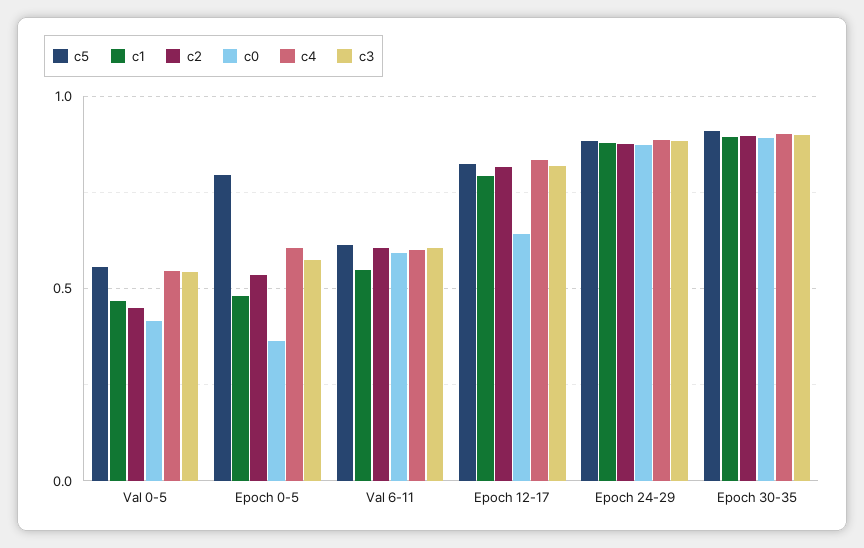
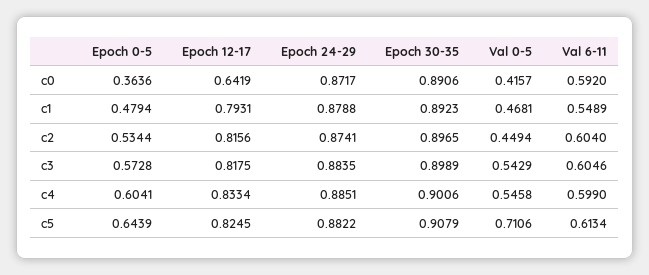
c5, Val 0-5: 0.55 -> 0.7106
c5, Epoch 0-5: 0.8 -> 0.6439

